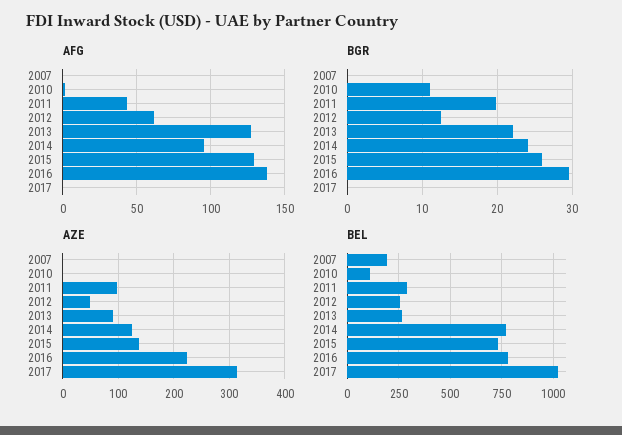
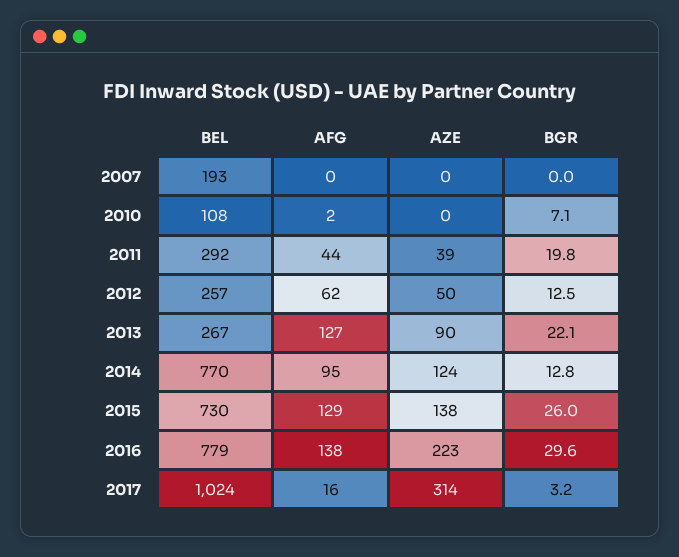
AFG, 2017: 0 -> 16
BGR, 2010: 11 -> 7.1
BGR, 2014: 24 -> 12.8
BGR, 2017: 0 -> 3.2
AZE, 2011: 100 -> 39

